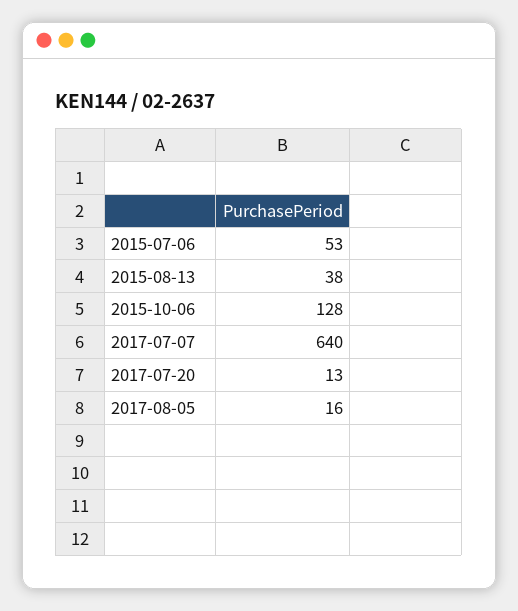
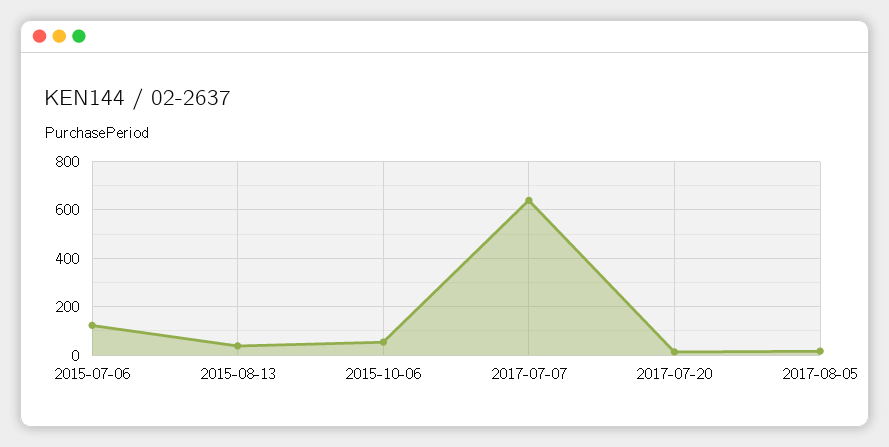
2015-07-06: 53 -> 125
2015-10-06: 128 -> 50

